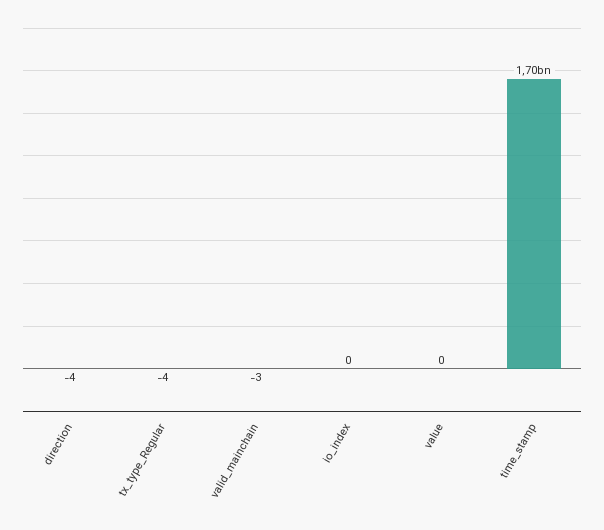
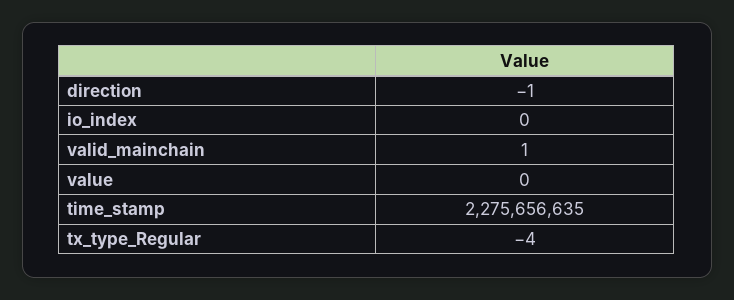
direction: -4 -> -1
valid_mainchain: -3 -> 1
time_stamp: 1700000000 -> 2275656635

